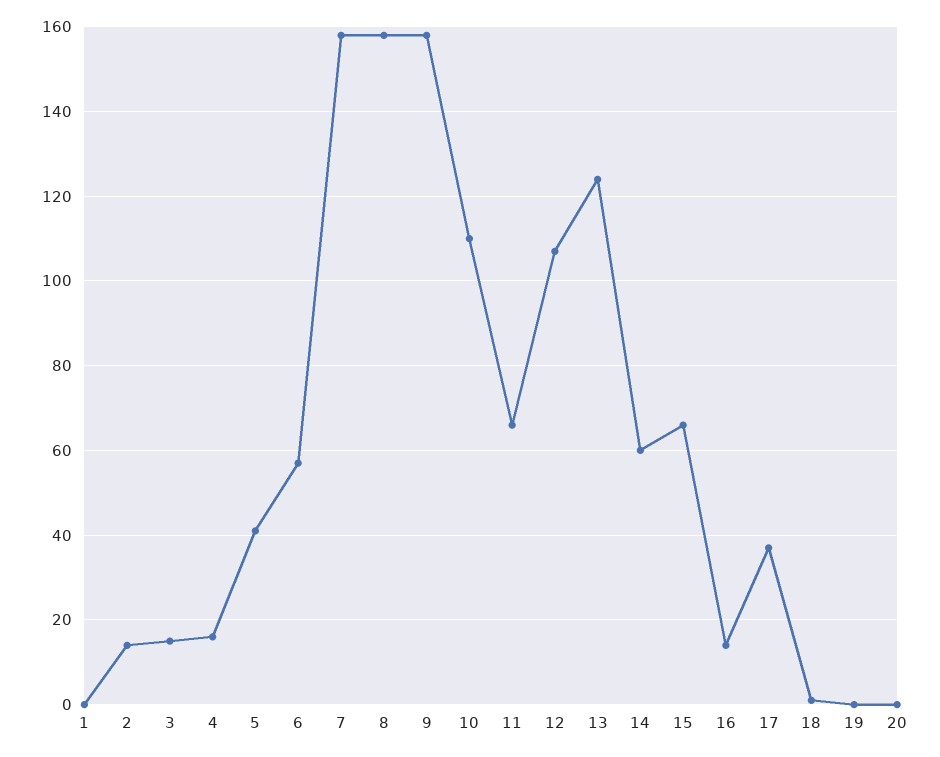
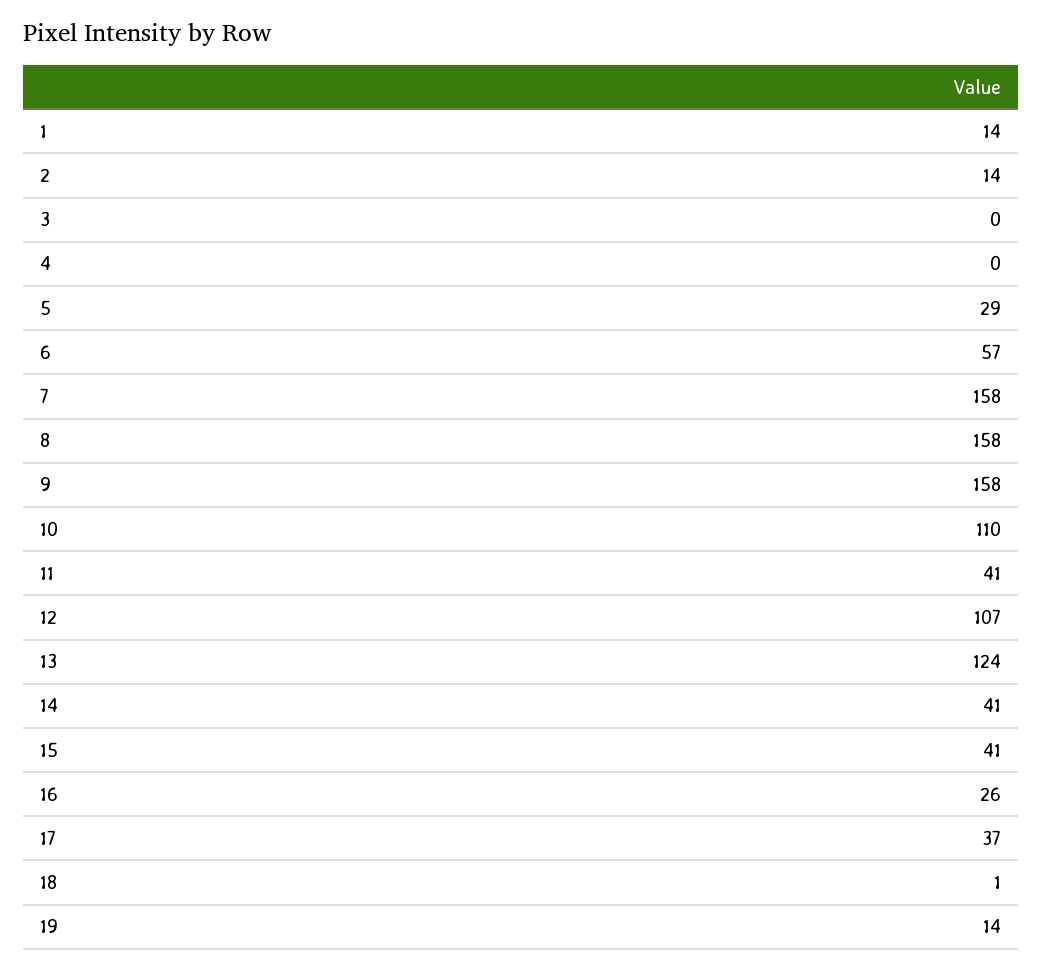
1: 0 -> 14
3: 15 -> 0
4: 15 -> 0
5: 40 -> 29
11: 65 -> 41
14: 60 -> 41
15: 65 -> 41
16: 15 -> 26
19: 0 -> 14
20: 0 -> none

